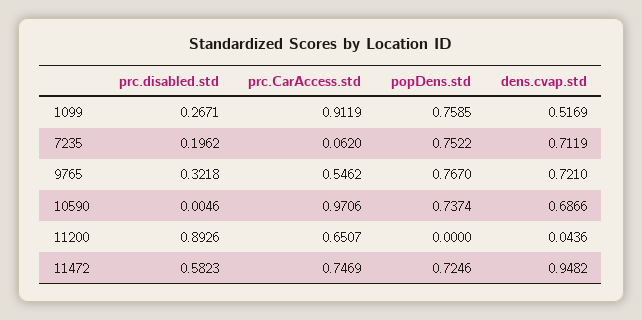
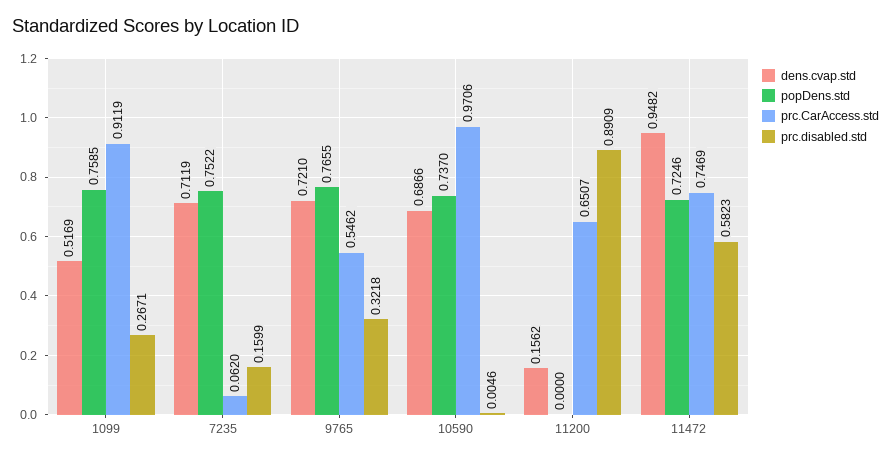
prc.disabled.std, 7235: 0.1962 -> 0.1599
popDens.std, 9765: 0.767 -> 0.7655
popDens.std, 10590: 0.7374 -> 0.737
prc.disabled.std, 11200: 0.8926 -> 0.8909
dens.cvap.std, 11200: 0.0436 -> 0.1562

